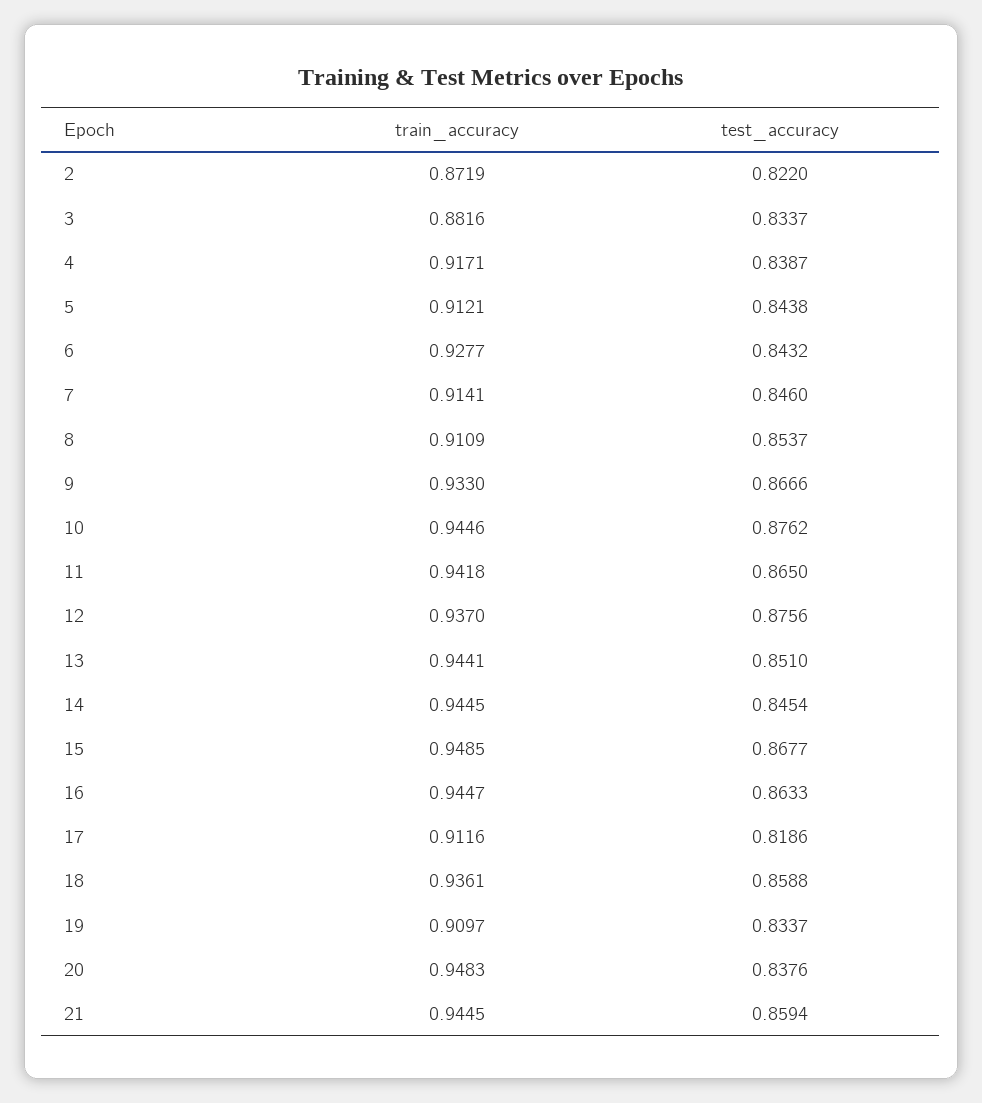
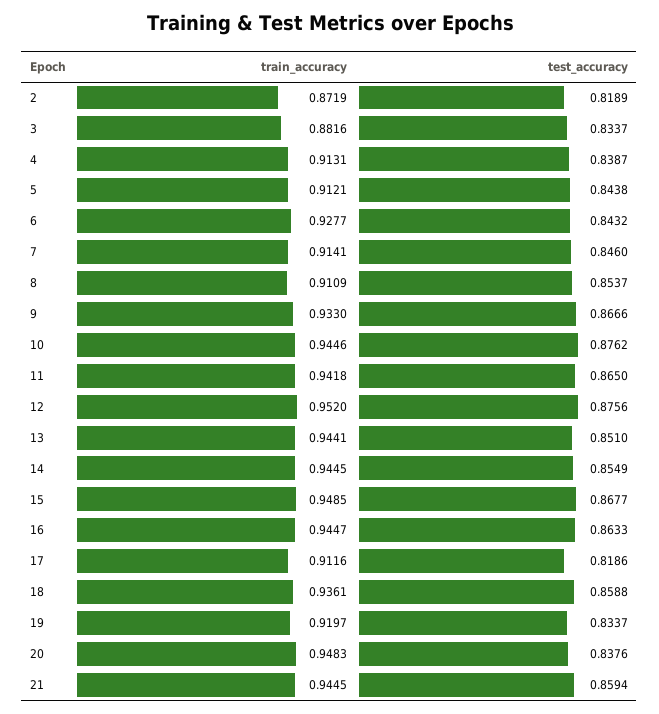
test_accuracy, 2: 0.822 -> 0.8189
train_accuracy, 4: 0.9171 -> 0.9131
train_accuracy, 12: 0.937 -> 0.952
test_accuracy, 14: 0.8454 -> 0.8549
train_accuracy, 19: 0.9097 -> 0.9197

